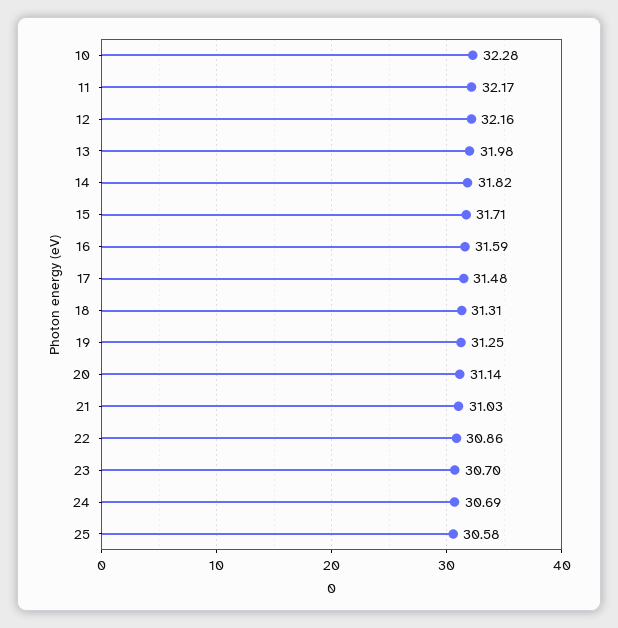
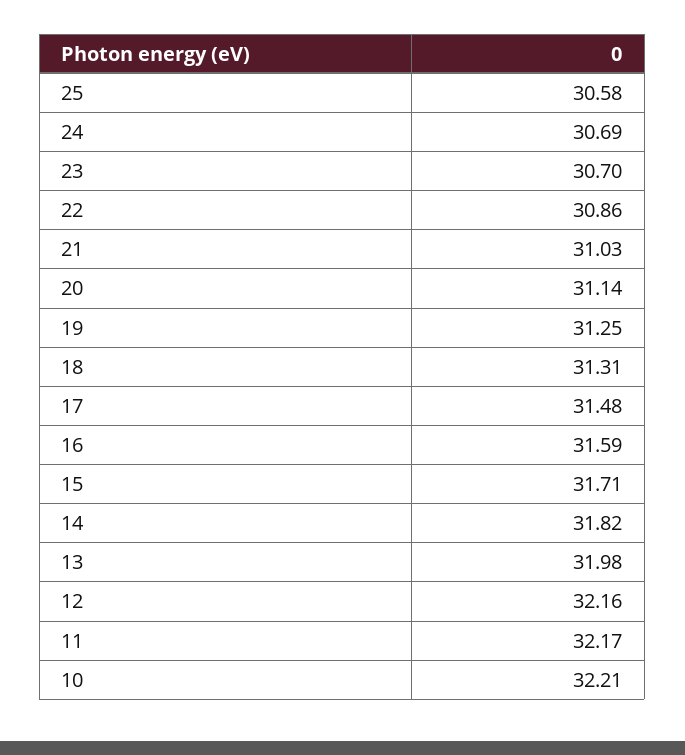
10: 32.28 -> 32.21

